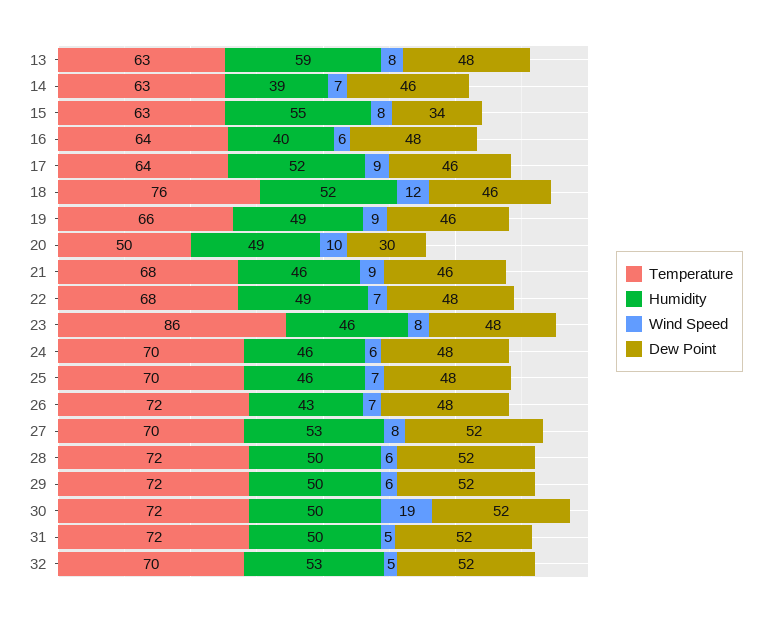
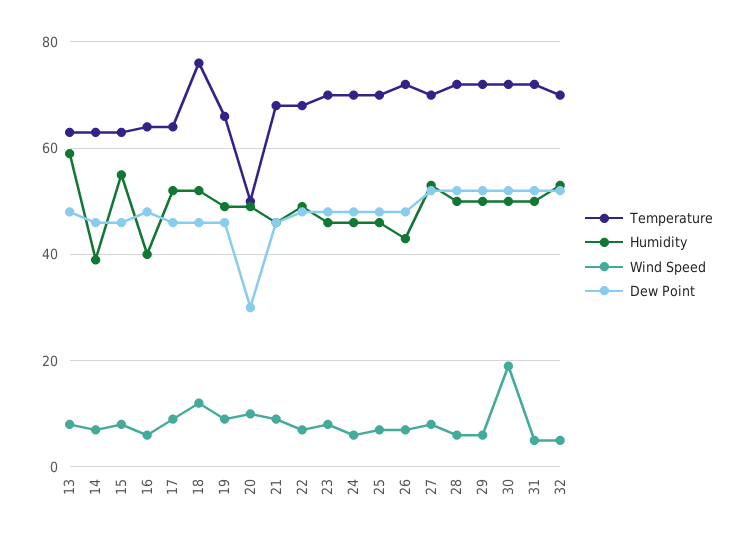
Dew Point, 15: 34 -> 45
Temperature, 23: 86 -> 70

